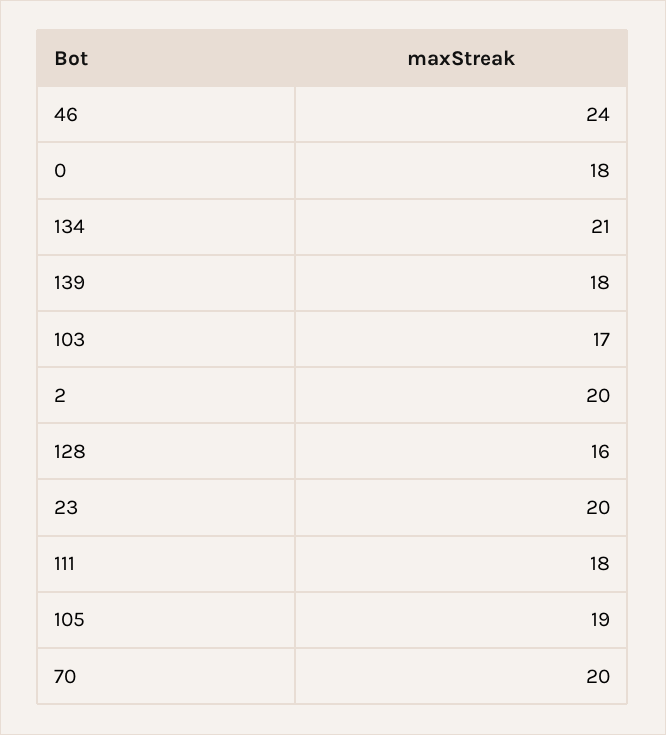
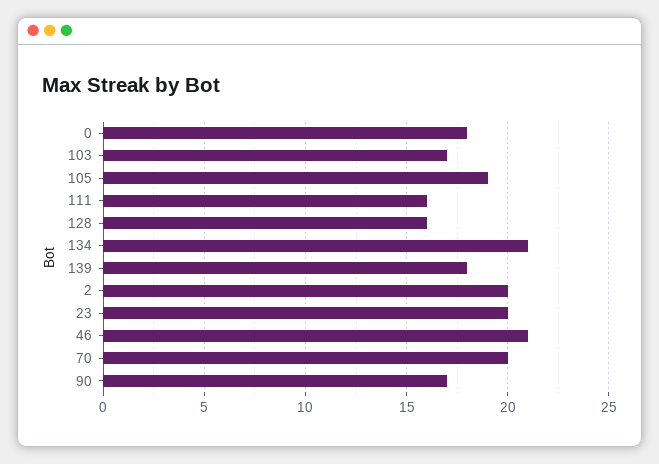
46: 24 -> 21
111: 18 -> 16
90: none -> 17

